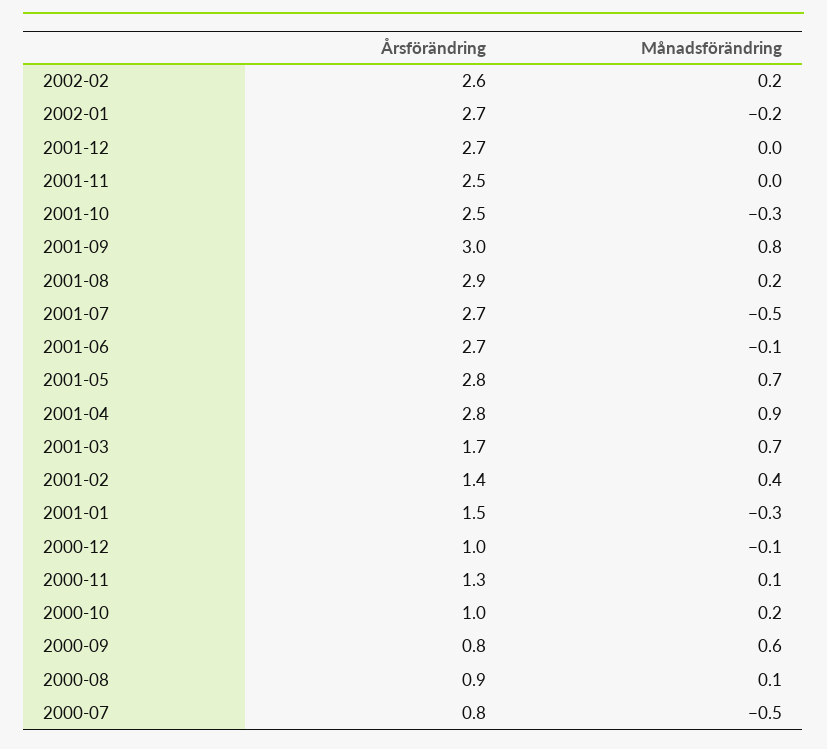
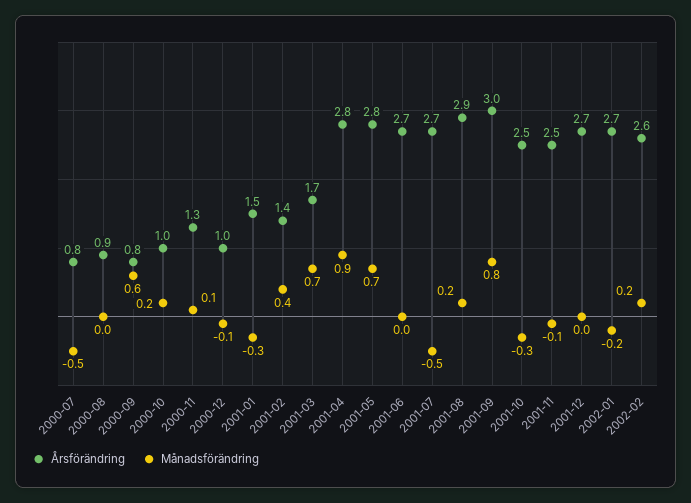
Månadsförändring, 2001-11: 0 -> -0.1
Månadsförändring, 2001-06: -0.1 -> 0
Månadsförändring, 2000-08: 0.1 -> 0

